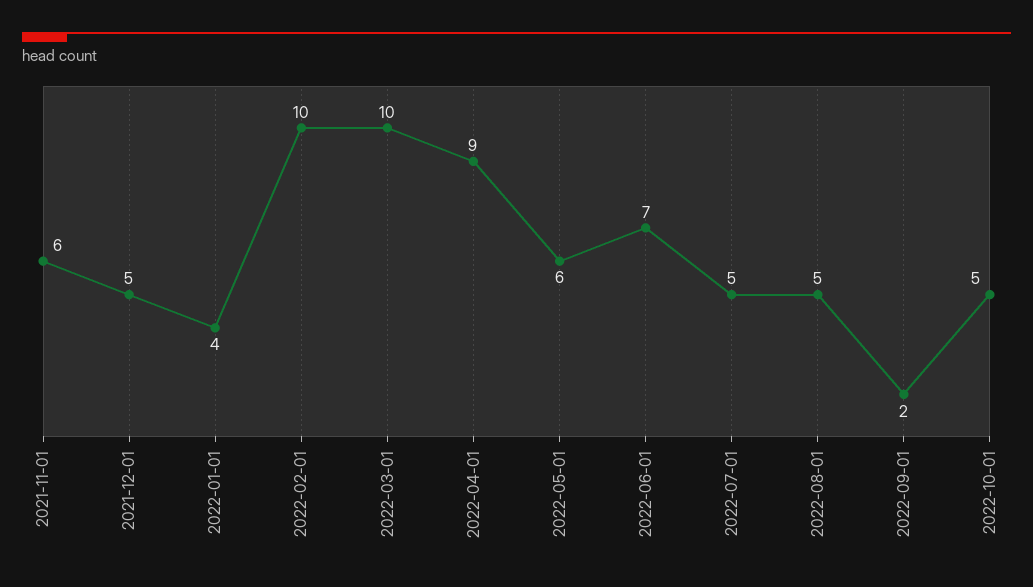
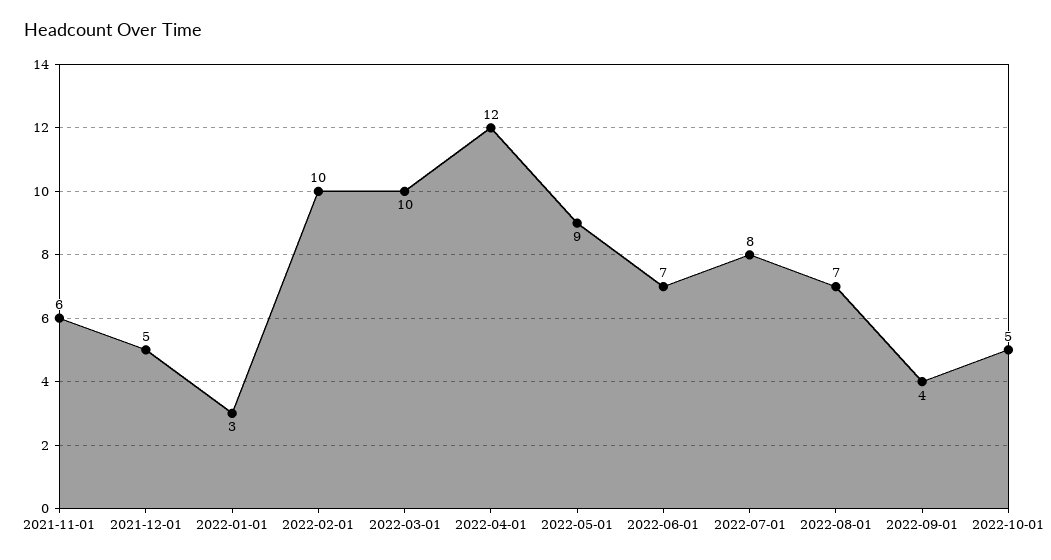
2022-01-01: 4 -> 3
2022-04-01: 9 -> 12
2022-05-01: 6 -> 9
2022-07-01: 5 -> 8
2022-08-01: 5 -> 7
2022-09-01: 2 -> 4

